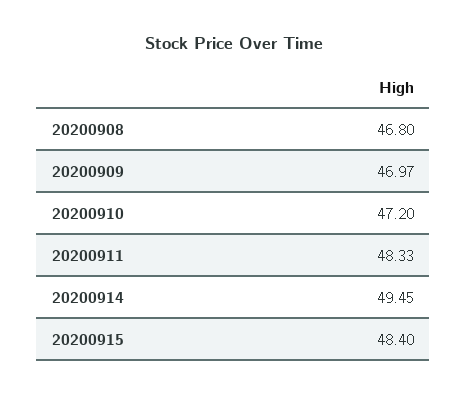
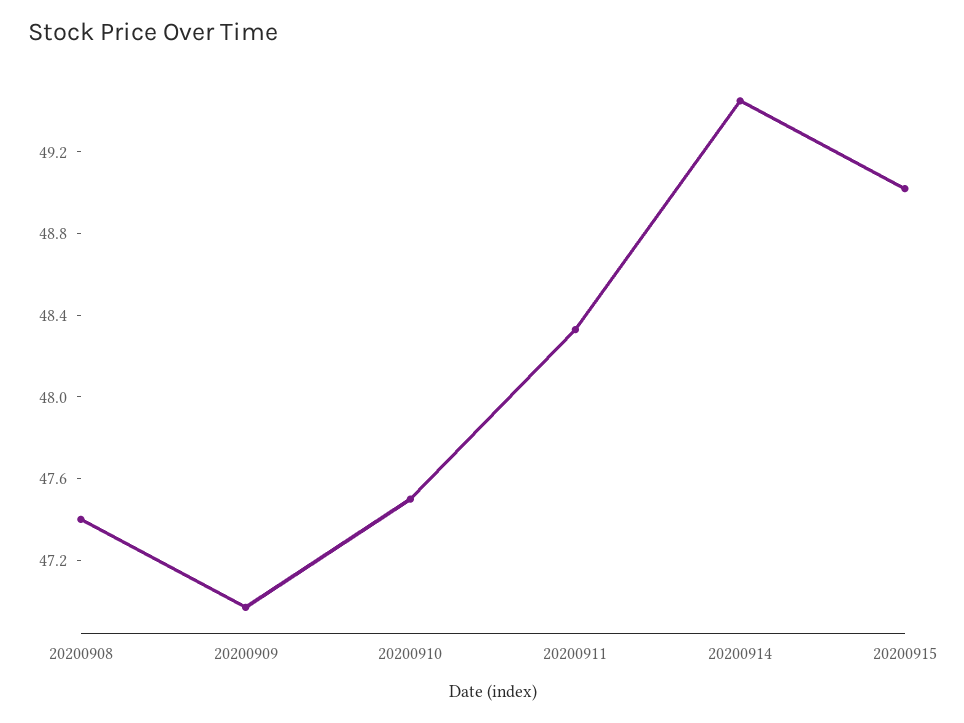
20200908: 46.8 -> 47.4
20200910: 47.2 -> 47.5
20200915: 48.4 -> 49

